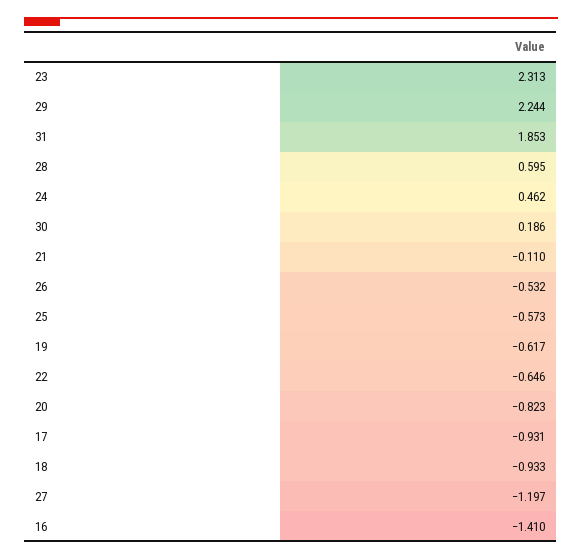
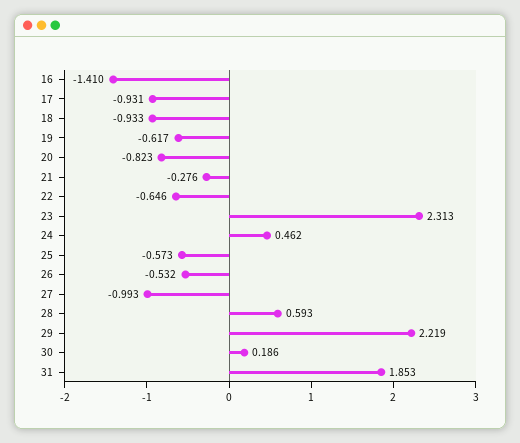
29: 2.244 -> 2.219
28: 0.595 -> 0.593
21: -0.11 -> -0.276
27: -1.197 -> -0.993

